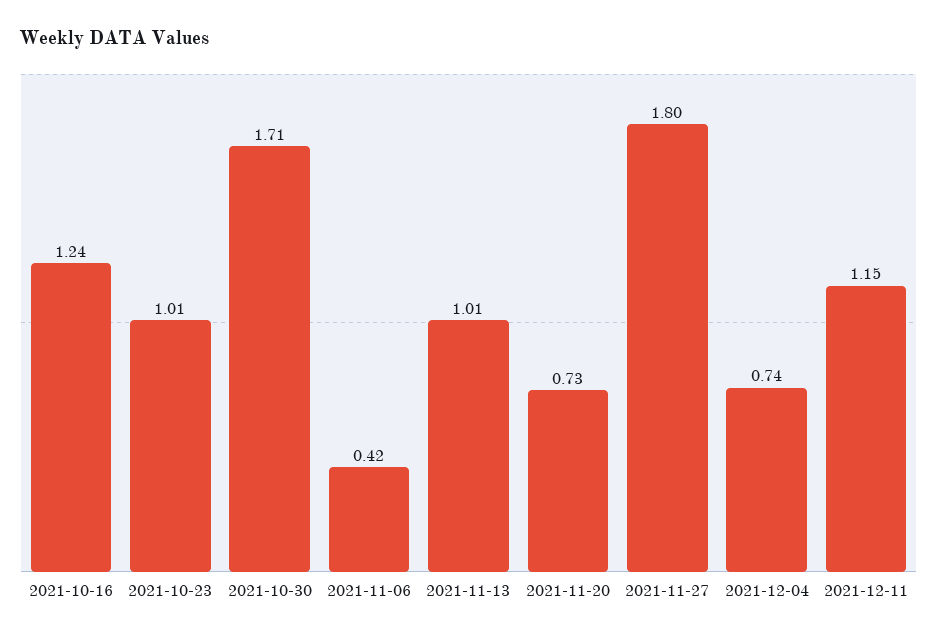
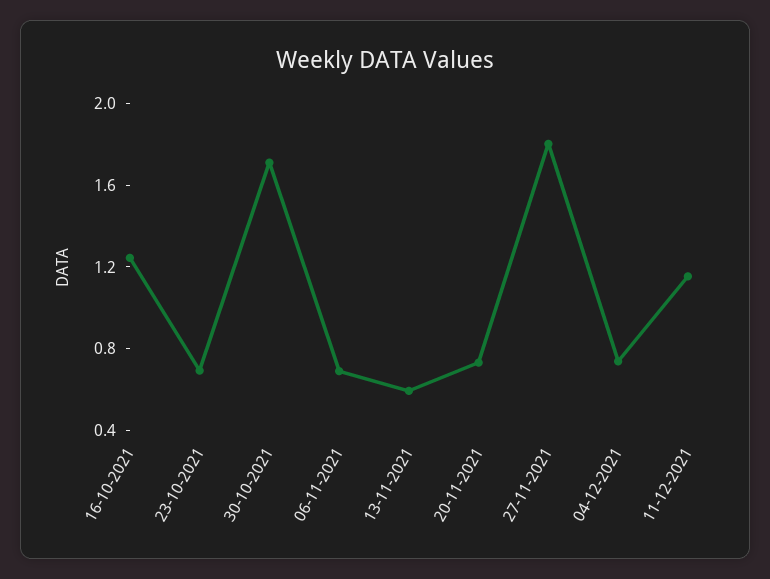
2021-10-23: 1.01 -> 0.7
2021-11-06: 0.42 -> 0.7
2021-11-13: 1.01 -> 0.6

